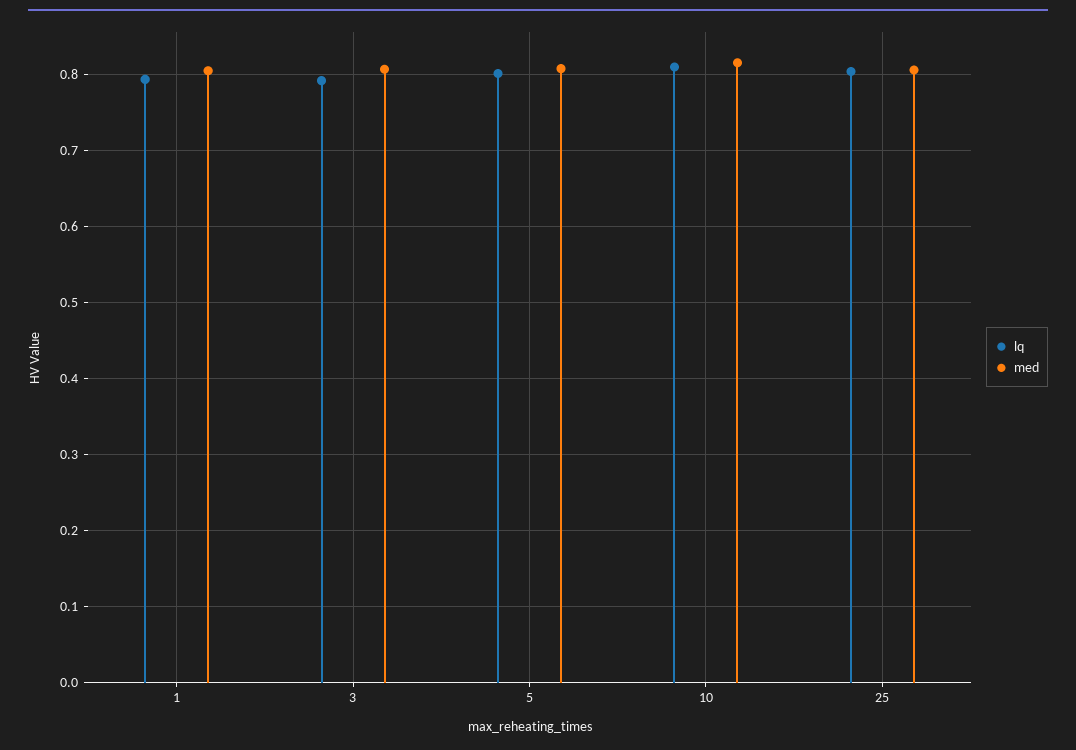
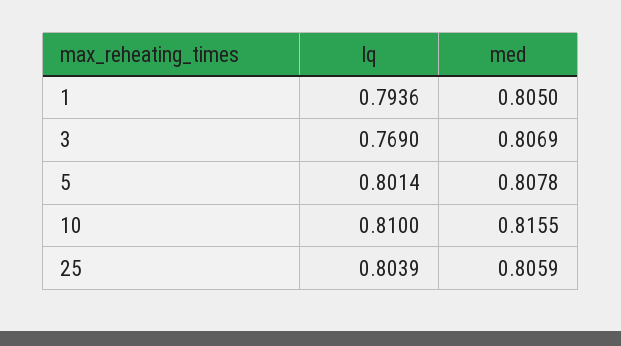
lq, 3: 0.79 -> 0.769

